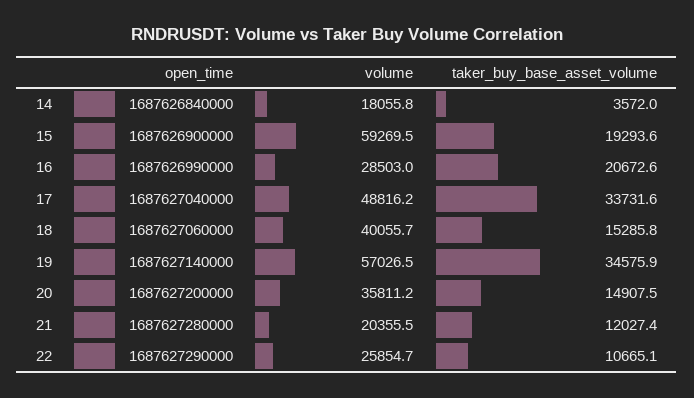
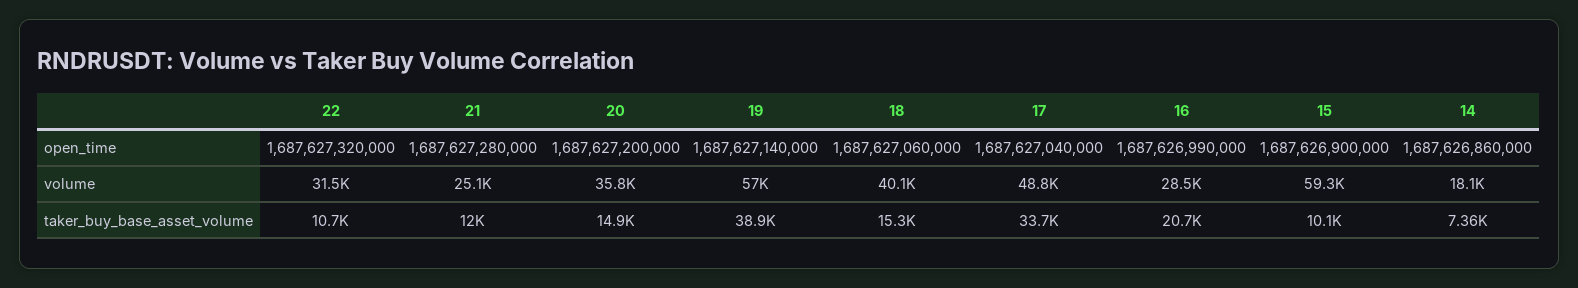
open_time, 14: 1687626840000 -> 1687626860000
taker_buy_base_asset_volume, 14: 3572 -> 7360
taker_buy_base_asset_volume, 15: 19293.6 -> 10100
taker_buy_base_asset_volume, 19: 34575.9 -> 38900
volume, 21: 20355.5 -> 25100
open_time, 22: 1687627290000 -> 1687627320000
volume, 22: 25854.7 -> 31500

